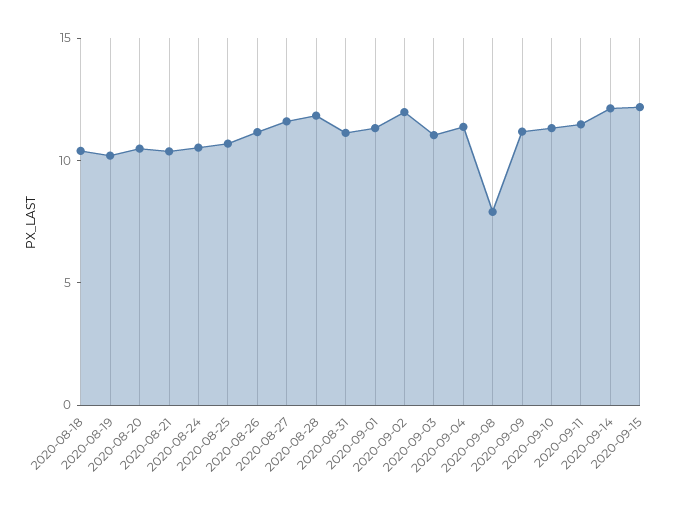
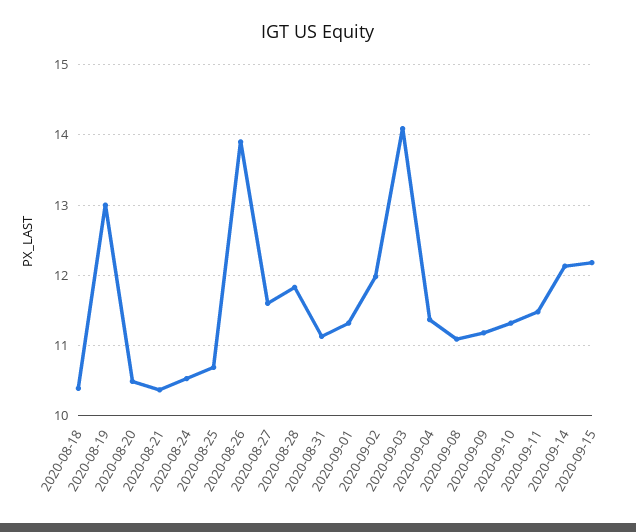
2020-08-19: 10 -> 13
2020-08-26: 11 -> 13.9
2020-09-03: 11 -> 14.1
2020-09-08: 8 -> 11.1

